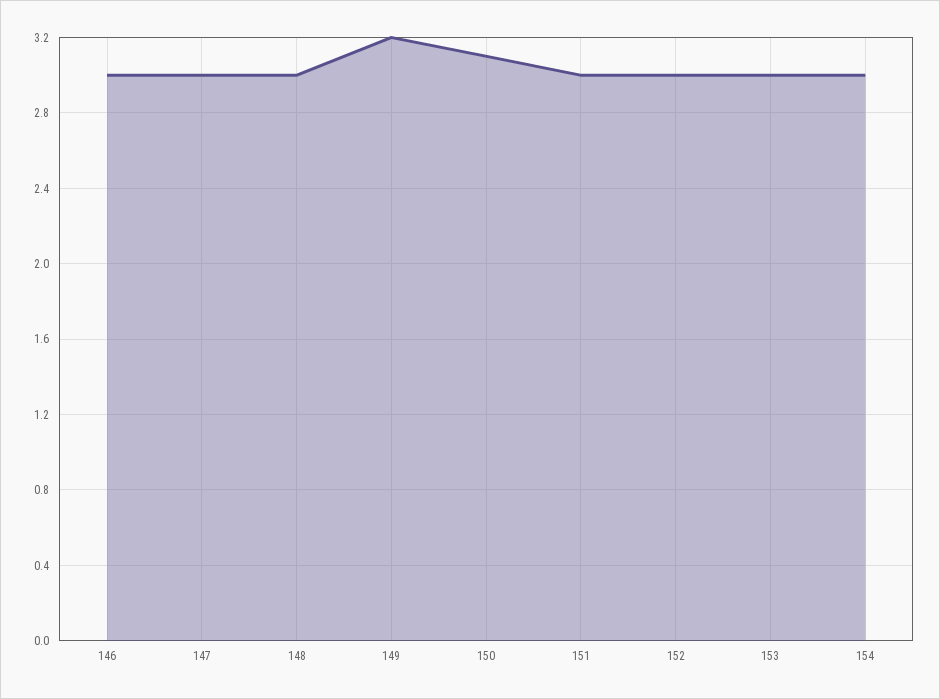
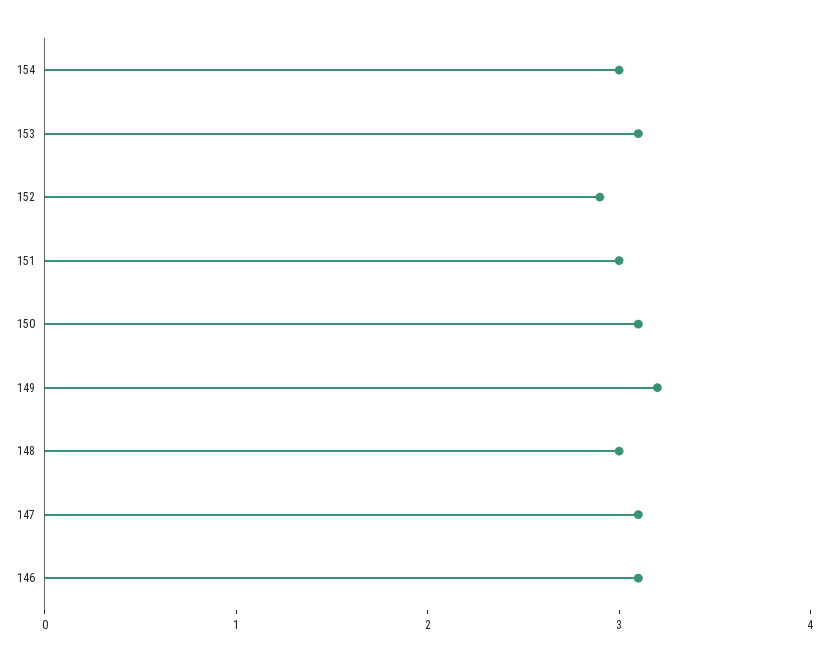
146: 3 -> 3.1
147: 3 -> 3.1
152: 3 -> 2.9
153: 3 -> 3.1

